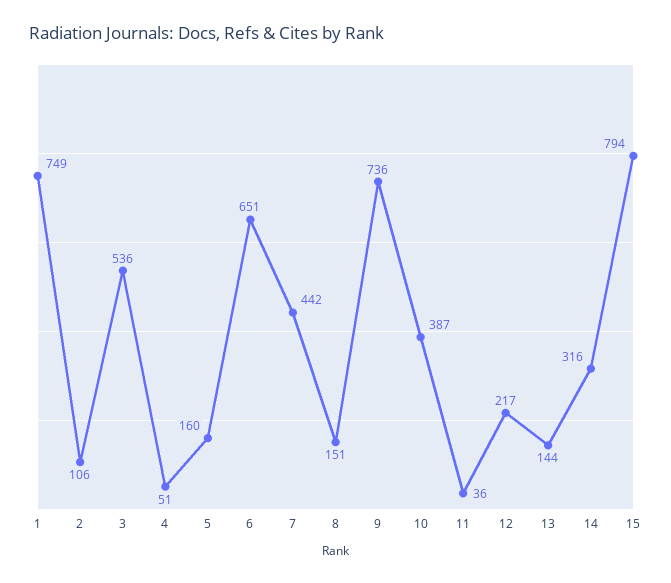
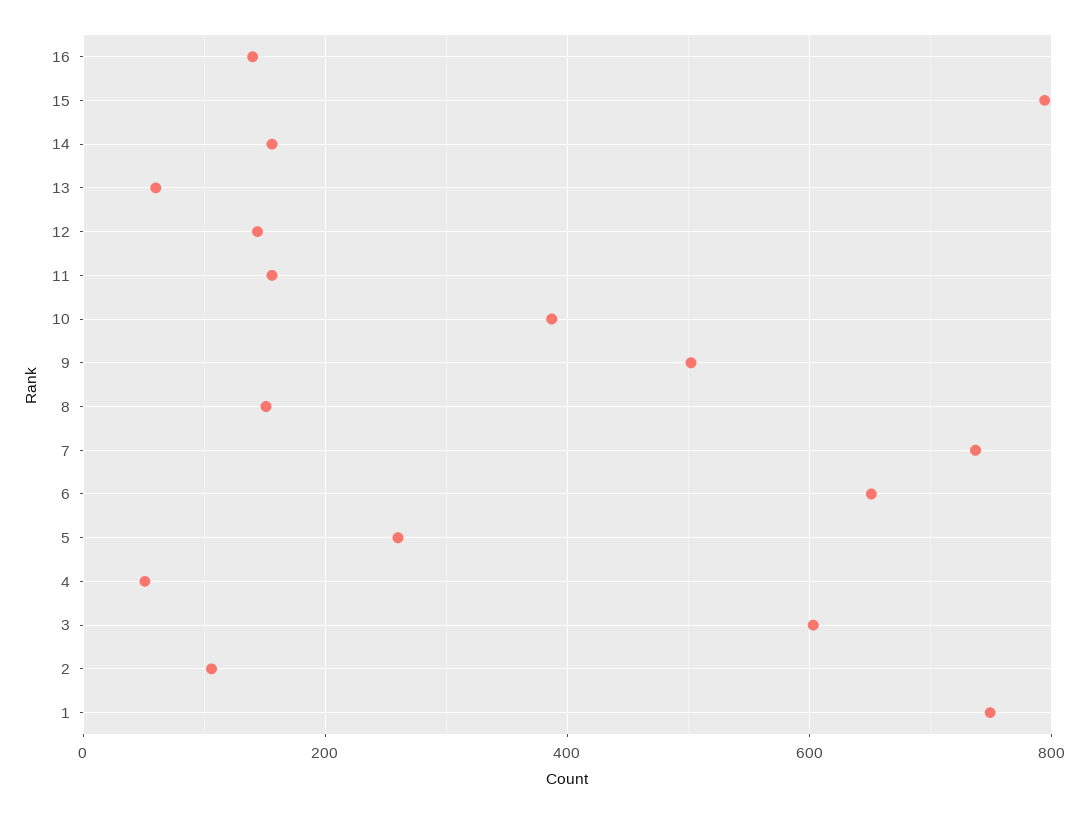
3: 536 -> 600
5: 160 -> 260
7: 442 -> 740
9: 736 -> 500
11: 36 -> 160
12: 217 -> 140
13: 144 -> 60
14: 316 -> 160
16: none -> 140

